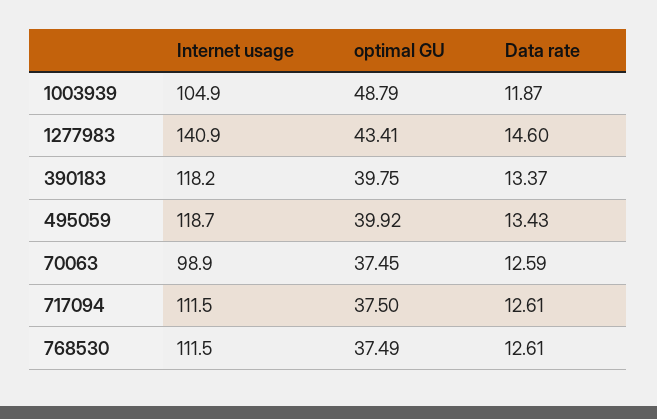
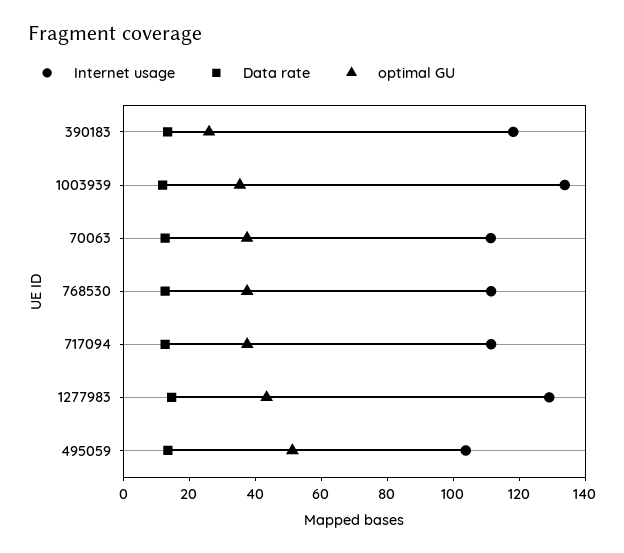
Internet usage, 1003939: 104.9 -> 135
optimal GU, 1003939: 48.79 -> 35
Internet usage, 1277983: 140.9 -> 130
optimal GU, 390183: 39.75 -> 25
Internet usage, 495059: 118.7 -> 105
optimal GU, 495059: 39.92 -> 50
Internet usage, 70063: 98.9 -> 110

